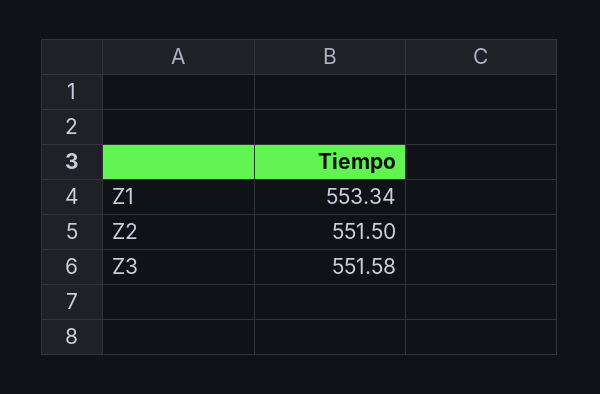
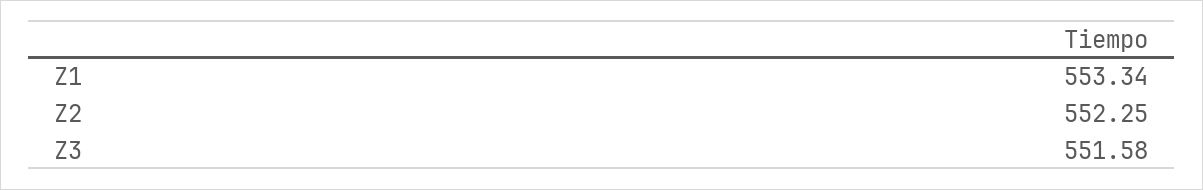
Z2: 551.5 -> 552.25

